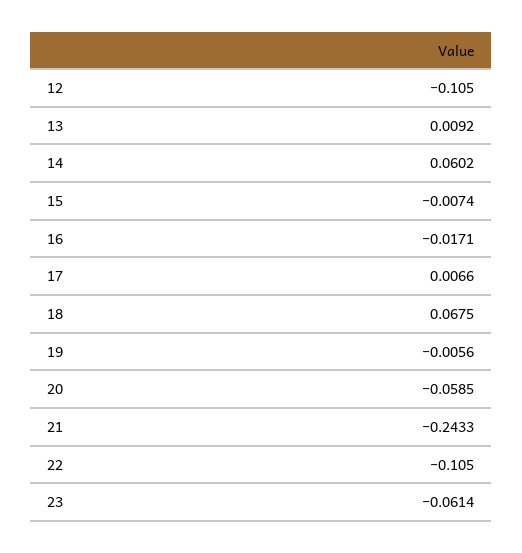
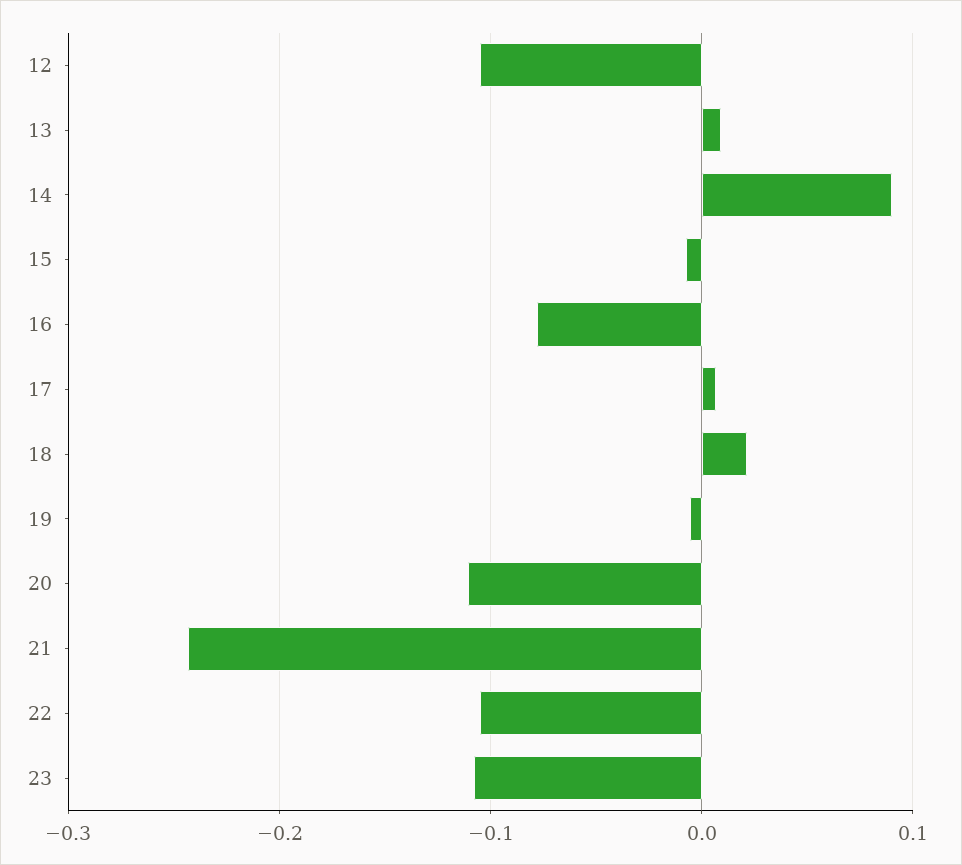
14: 0.0602 -> 0.09
16: -0.0171 -> -0.08
18: 0.0675 -> 0.02
20: -0.0585 -> -0.11
23: -0.0614 -> -0.11

